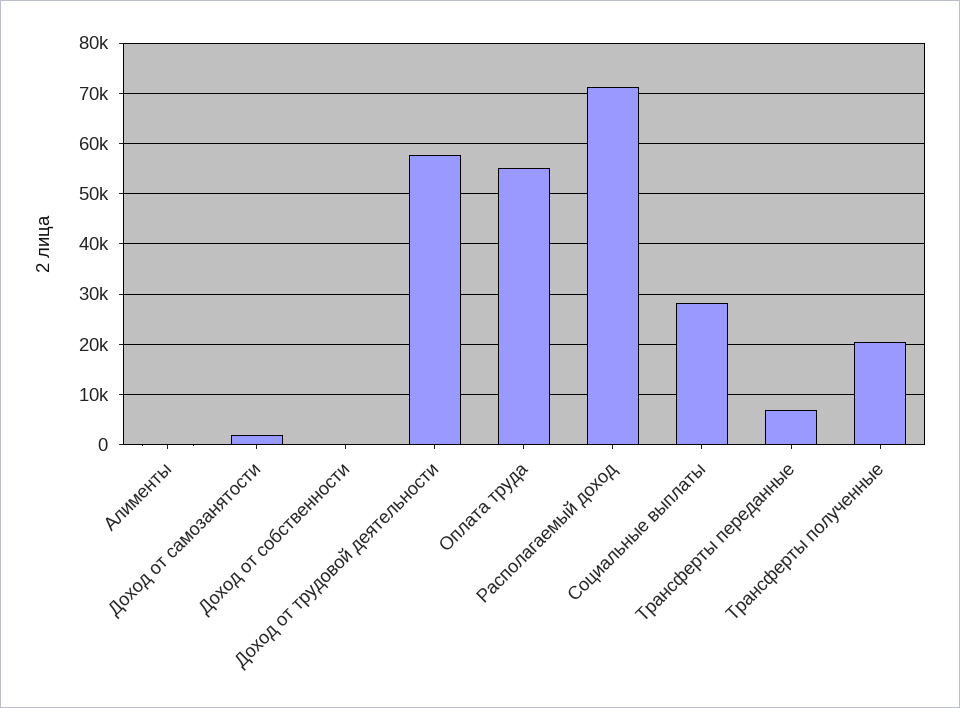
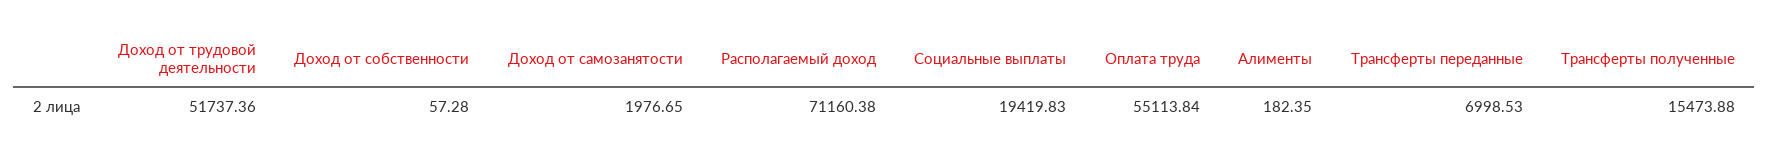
Доход от трудовой деятельности: 58000 -> 51737.36
Социальные выплаты: 28000 -> 19419.83
Трансферты полученные: 20000 -> 15473.88

